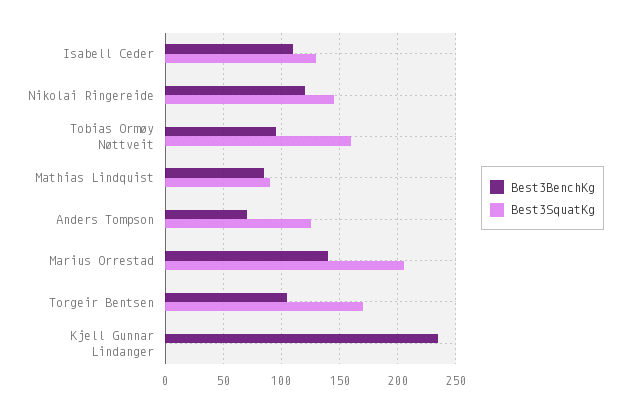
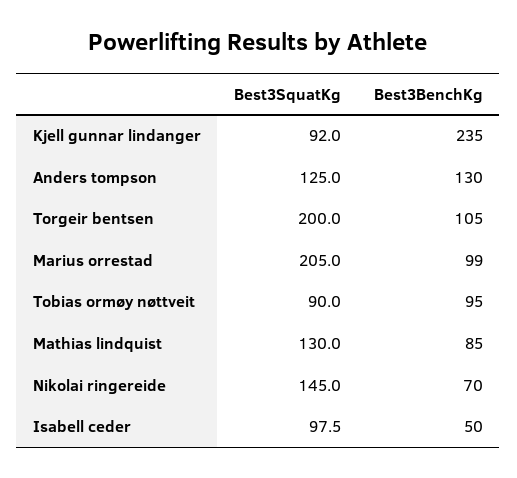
Best3BenchKg, Isabell Ceder: 110 -> 50
Best3SquatKg, Isabell Ceder: 130 -> 97.5
Best3BenchKg, Nikolai Ringereide: 120 -> 70
Best3SquatKg, Tobias Ormøy Nøttveit: 160 -> 90
Best3SquatKg, Mathias Lindquist: 90 -> 130
Best3BenchKg, Anders Tompson: 70 -> 130
Best3BenchKg, Marius Orrestad: 140 -> 99
Best3SquatKg, Torgeir Bentsen: 170 -> 200
Best3SquatKg, Kjell Gunnar Lindanger: 0 -> 92

